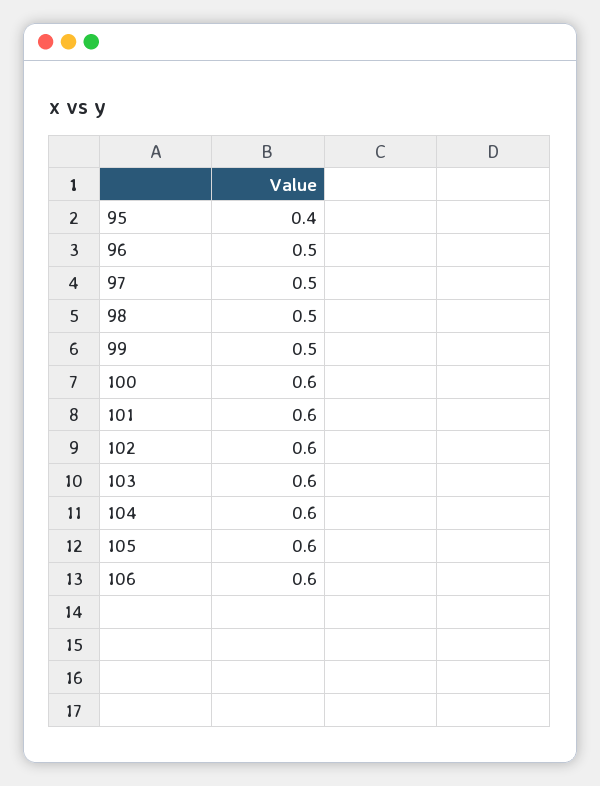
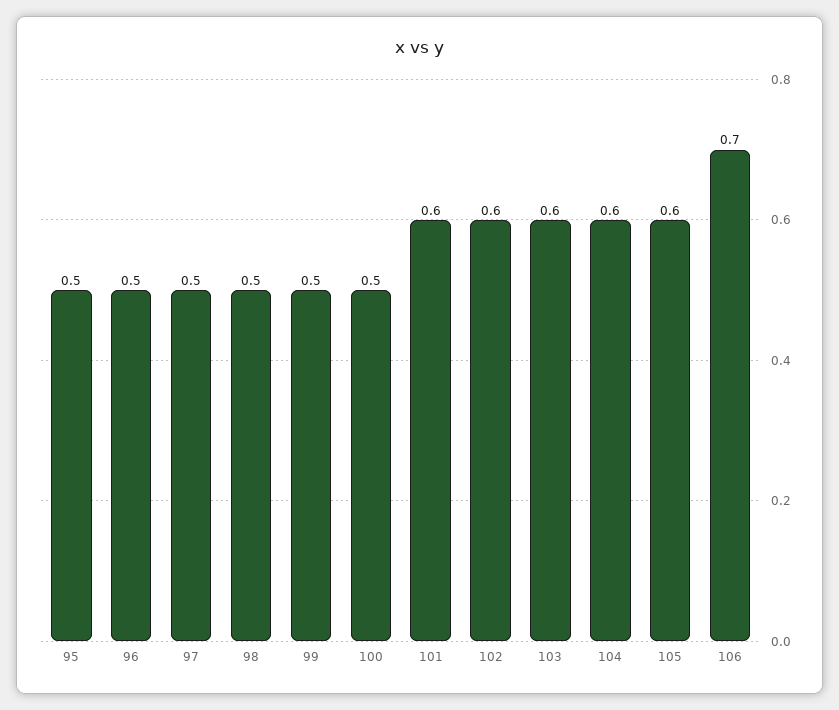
95: 0.4 -> 0.5
100: 0.6 -> 0.5
106: 0.6 -> 0.7

